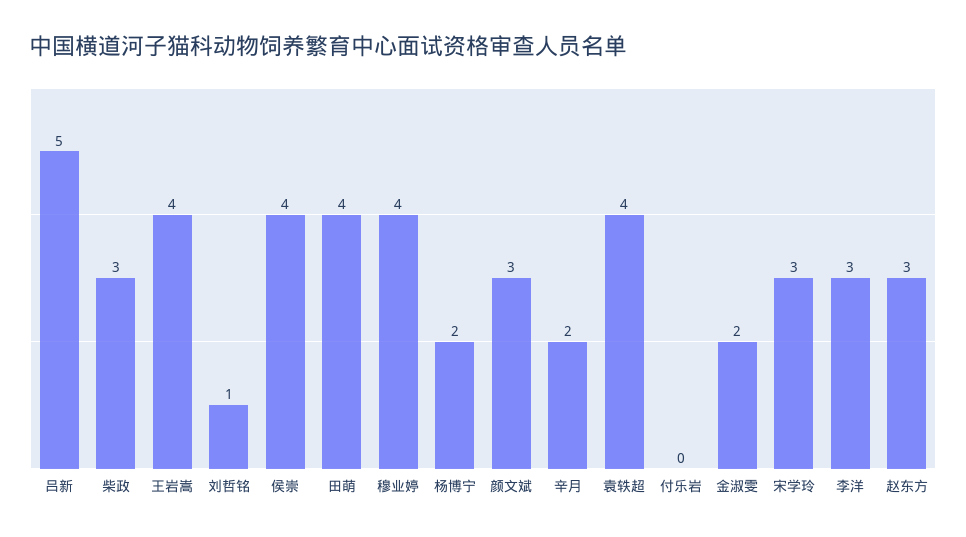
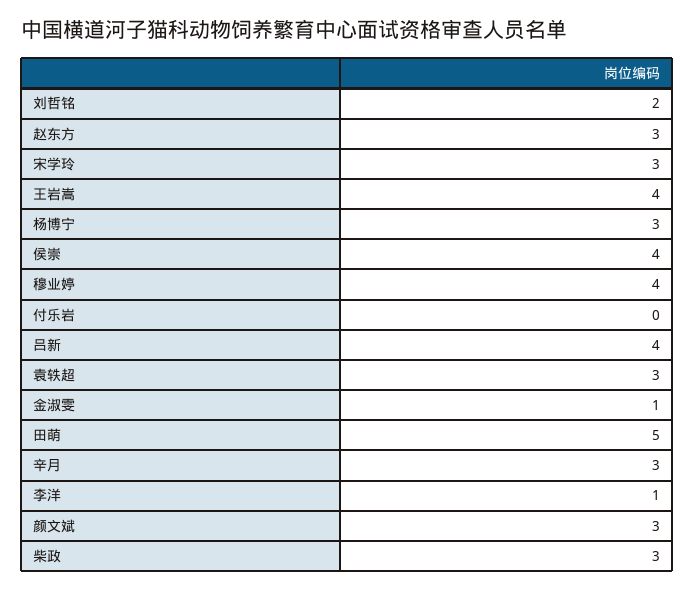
吕新: 5 -> 4
刘哲铭: 1 -> 2
田萌: 4 -> 5
杨博宁: 2 -> 3
辛月: 2 -> 3
袁轶超: 4 -> 3
金淑雯: 2 -> 1
李洋: 3 -> 1

